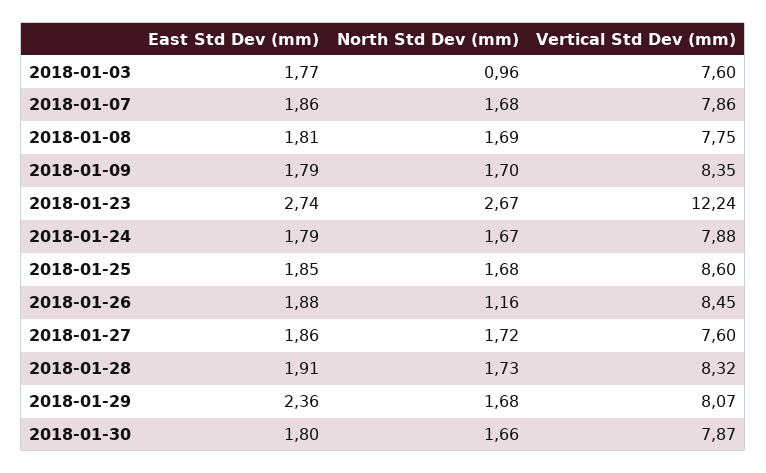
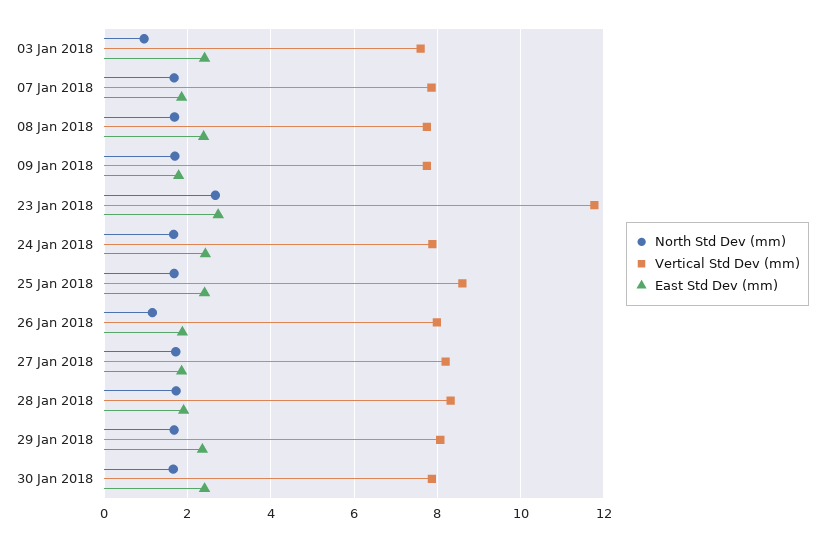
East Std Dev (mm), 2018-01-03: 1.77 -> 2.4
East Std Dev (mm), 2018-01-08: 1.81 -> 2.4
Vertical Std Dev (mm), 2018-01-09: 8.35 -> 7.8
Vertical Std Dev (mm), 2018-01-23: 12.24 -> 11.8
East Std Dev (mm), 2018-01-24: 1.79 -> 2.4
East Std Dev (mm), 2018-01-25: 1.85 -> 2.4
Vertical Std Dev (mm), 2018-01-26: 8.45 -> 8
Vertical Std Dev (mm), 2018-01-27: 7.6 -> 8.2
East Std Dev (mm), 2018-01-30: 1.8 -> 2.4

